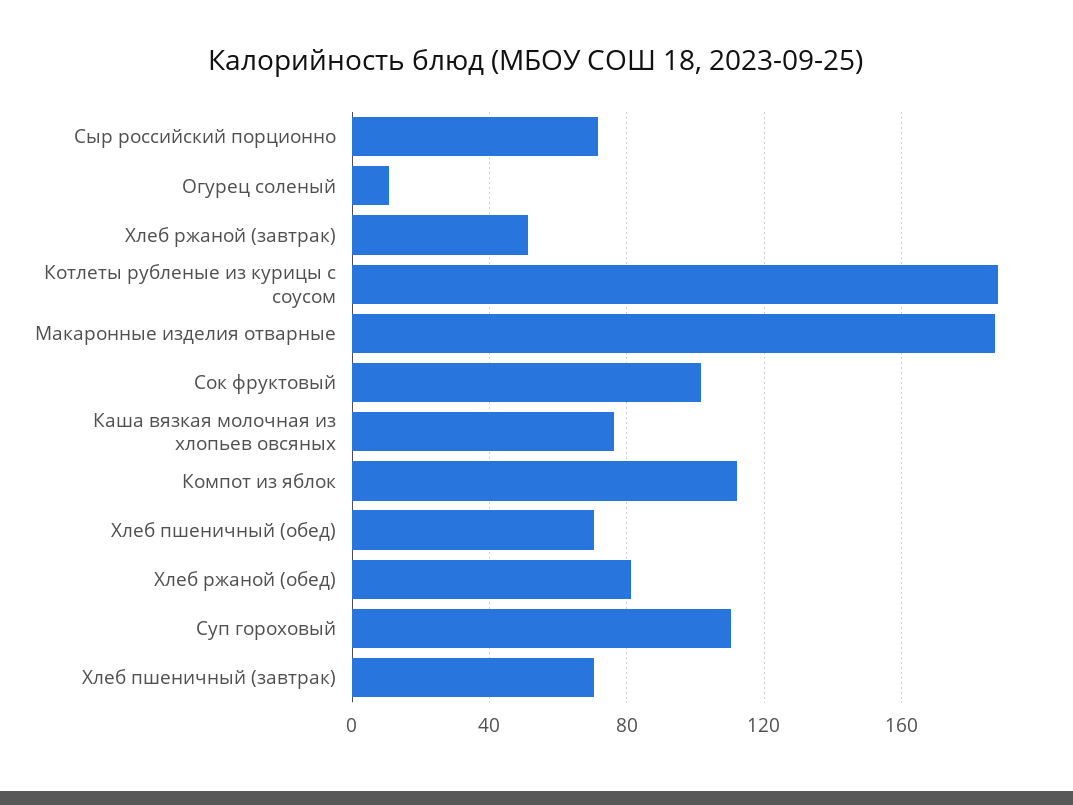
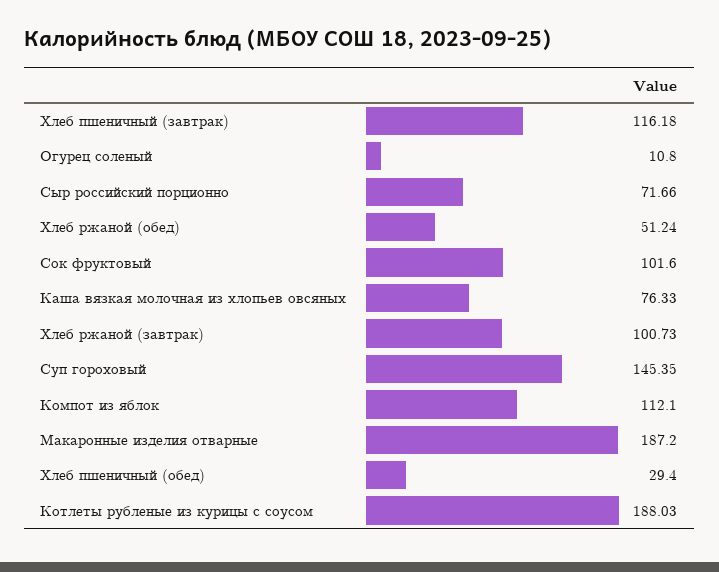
Хлеб ржаной (завтрак): 50 -> 100.73
Хлеб пшеничный (обед): 70 -> 29.4
Хлеб ржаной (обед): 80 -> 51.24
Суп гороховый: 110 -> 145.35
Хлеб пшеничный (завтрак): 70 -> 116.18

